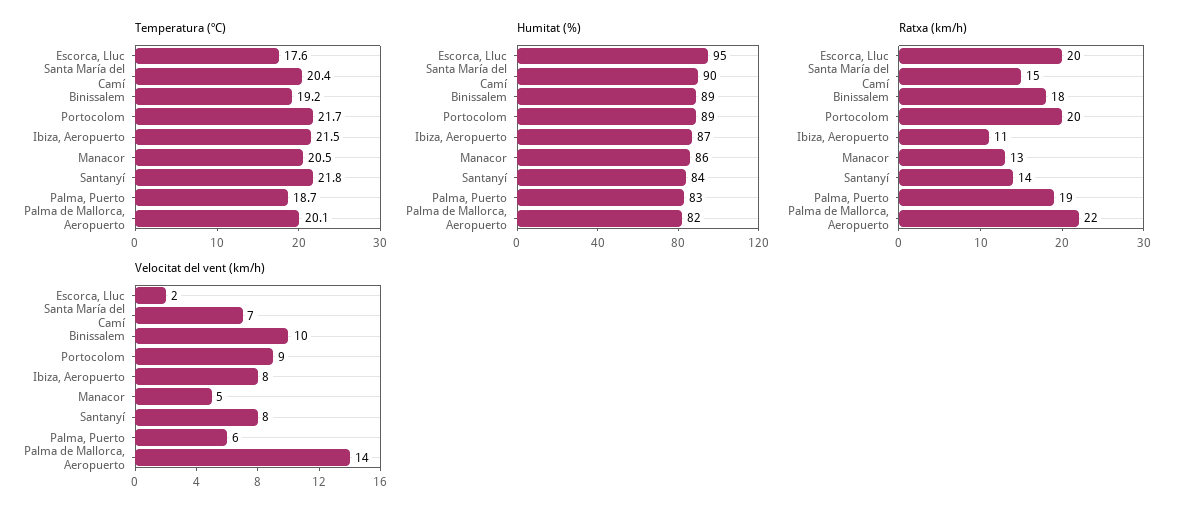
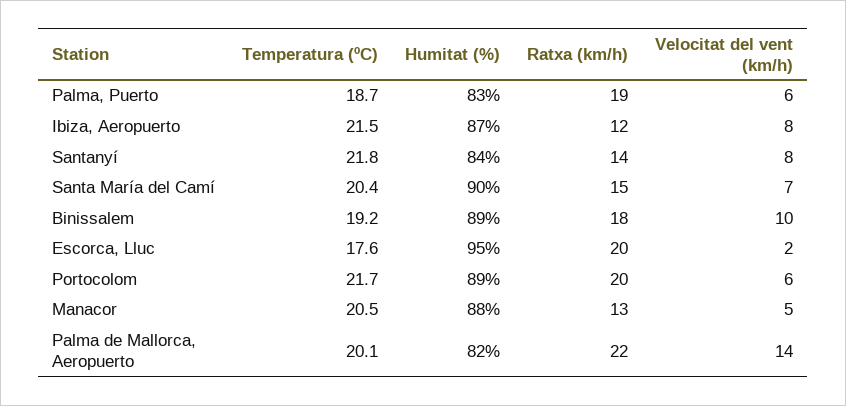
Humitat (%), Manacor: 86 -> 88
Ratxa (km/h), Ibiza, Aeropuerto: 11 -> 12
Velocitat del vent (km/h), Portocolom: 9 -> 6

